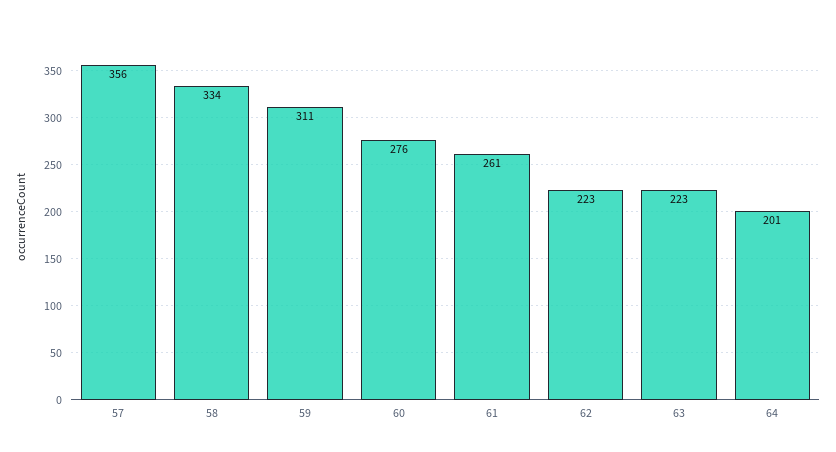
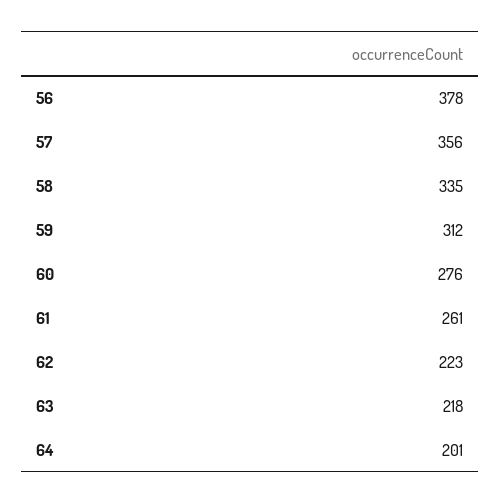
58: 334 -> 335
59: 311 -> 312
63: 223 -> 218
56: none -> 378

